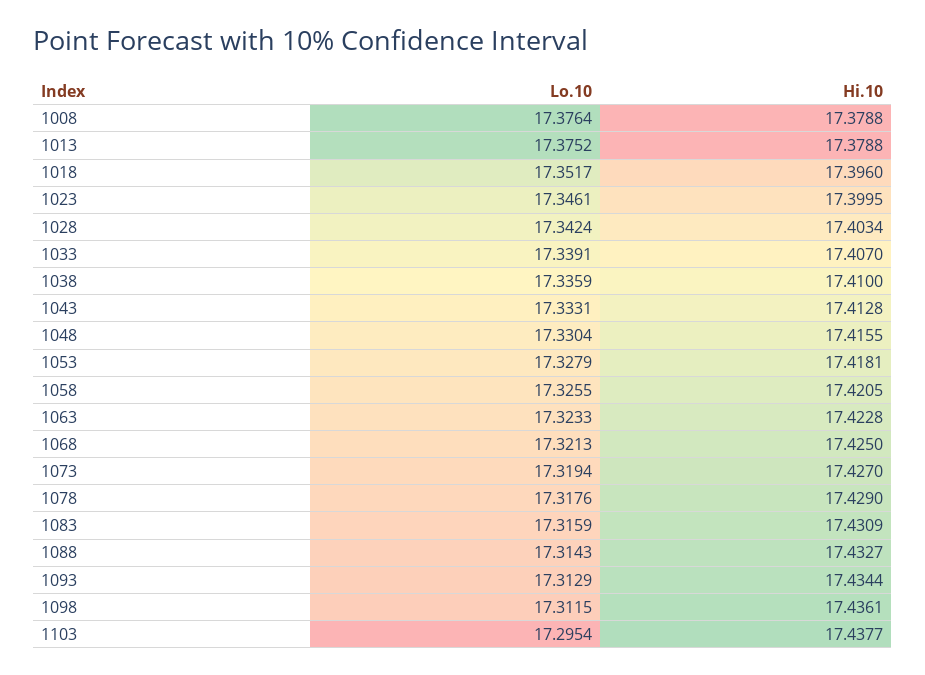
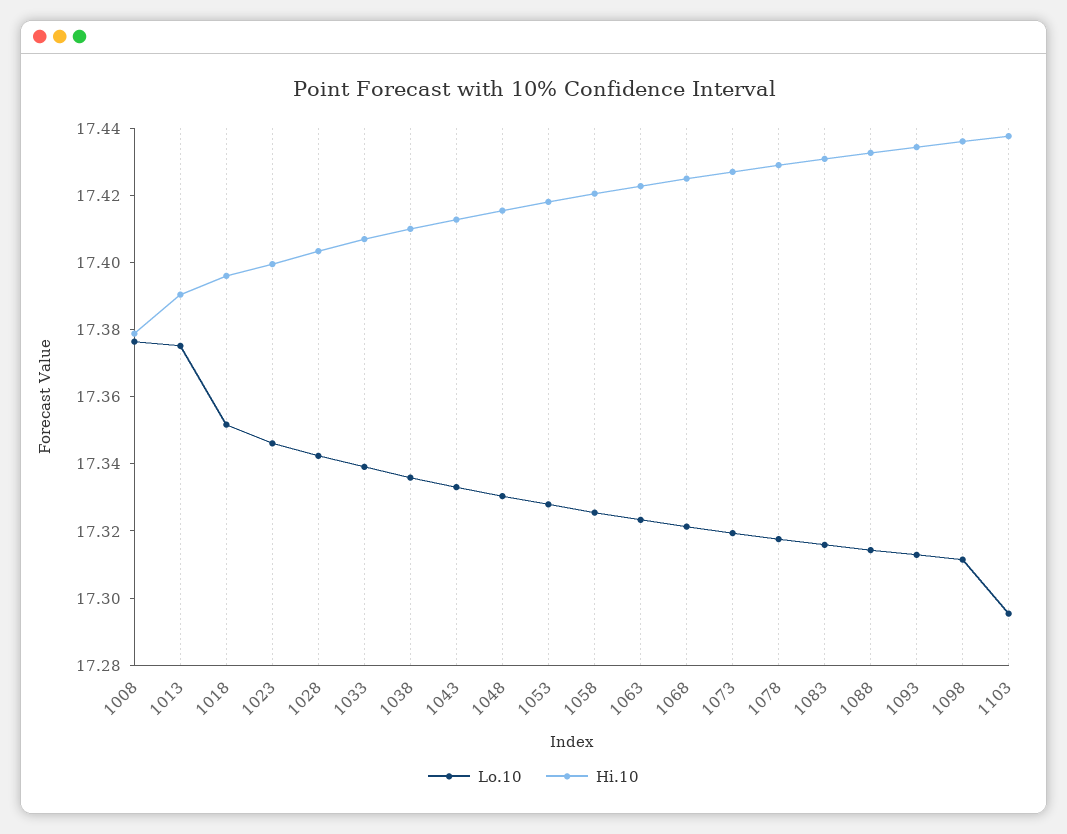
Hi.10, 1013: 17.3788 -> 17.39

